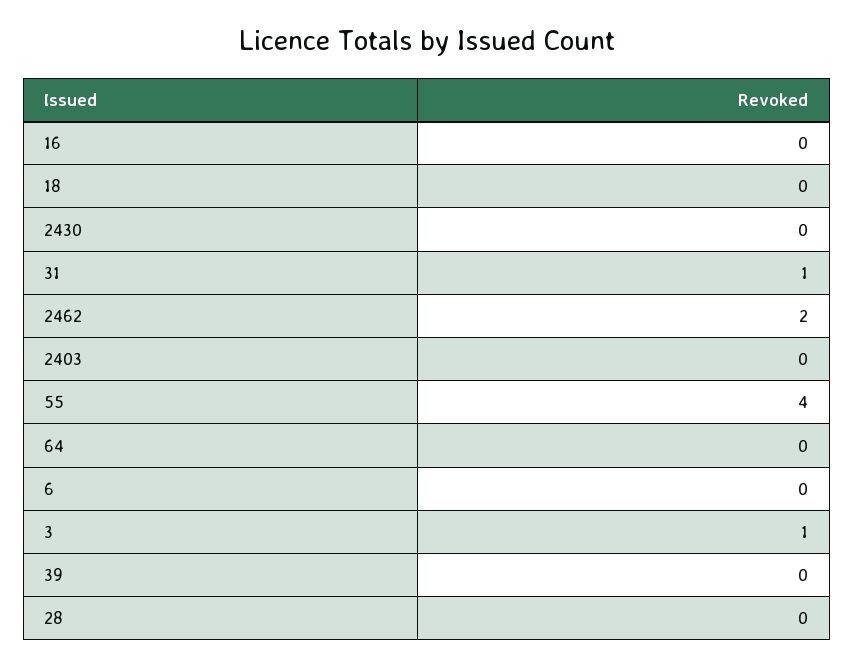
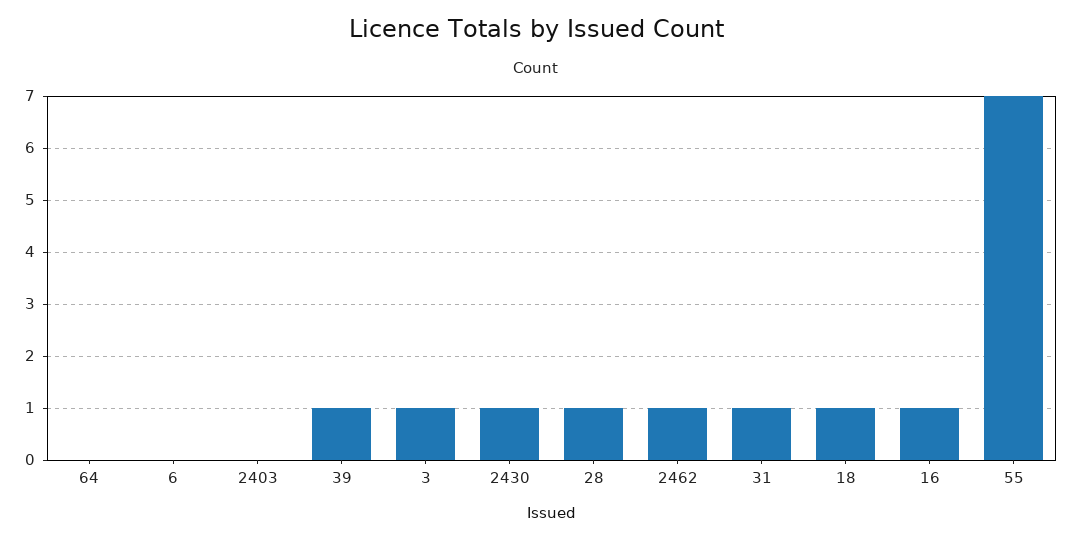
16: 0 -> 1
18: 0 -> 1
2430: 0 -> 1
2462: 2 -> 1
55: 4 -> 7
39: 0 -> 1
28: 0 -> 1

